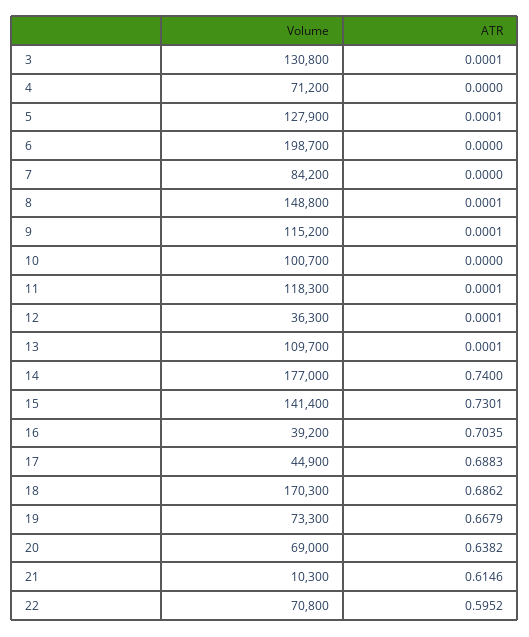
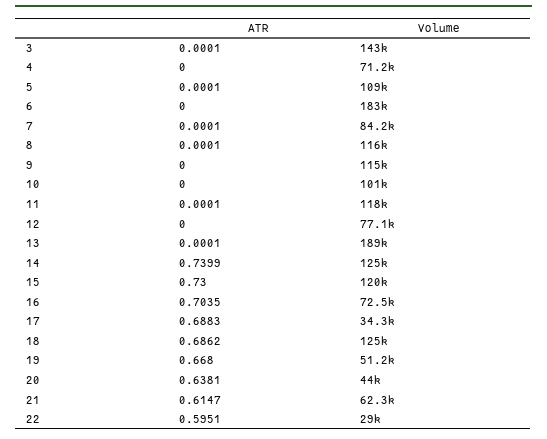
Volume, 3: 130800 -> 143000
Volume, 5: 127900 -> 109000
Volume, 6: 198700 -> 183000
ATR, 7: 0 -> 0.0001
Volume, 8: 148800 -> 116000
ATR, 9: 0.0001 -> 0
Volume, 12: 36300 -> 77100
ATR, 12: 0.0001 -> 0
Volume, 13: 109700 -> 189000
Volume, 14: 177000 -> 125000
ATR, 14: 0.74 -> 0.7399
Volume, 15: 141400 -> 120000
ATR, 15: 0.7301 -> 0.73
Volume, 16: 39200 -> 72500
Volume, 17: 44900 -> 34300
Volume, 18: 170300 -> 125000
Volume, 19: 73300 -> 51200
ATR, 19: 0.6679 -> 0.668
Volume, 20: 69000 -> 44000
ATR, 20: 0.6382 -> 0.6381
Volume, 21: 10300 -> 62300
ATR, 21: 0.6146 -> 0.6147
Volume, 22: 70800 -> 29000
ATR, 22: 0.5952 -> 0.5951

